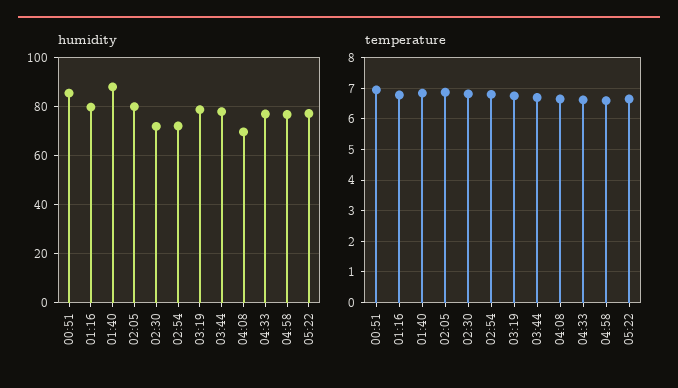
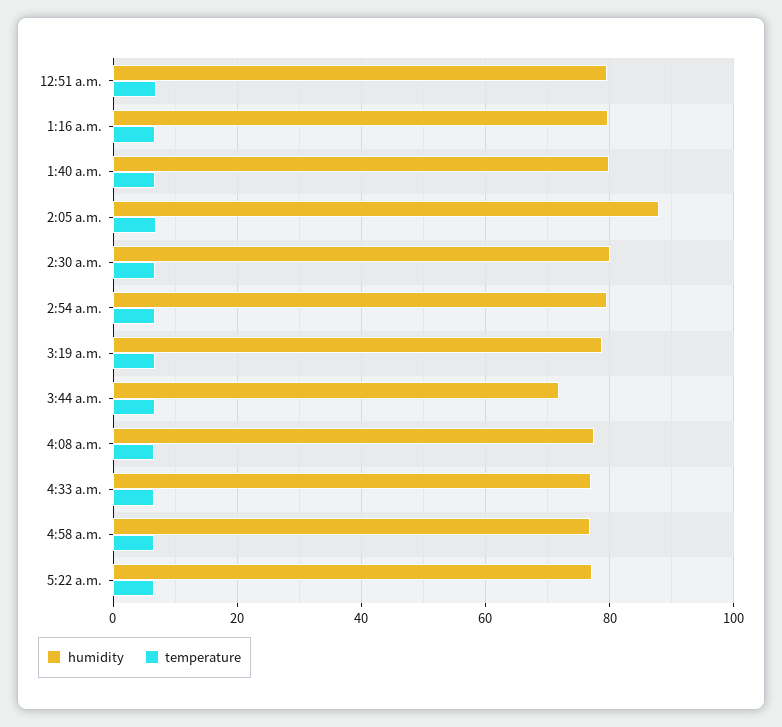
humidity, 00:51: 85 -> 80
humidity, 01:40: 87.5 -> 80
humidity, 02:05: 80 -> 88
humidity, 02:30: 72.5 -> 80
humidity, 02:54: 72.5 -> 80
humidity, 03:44: 77.5 -> 72
humidity, 04:08: 70 -> 78

